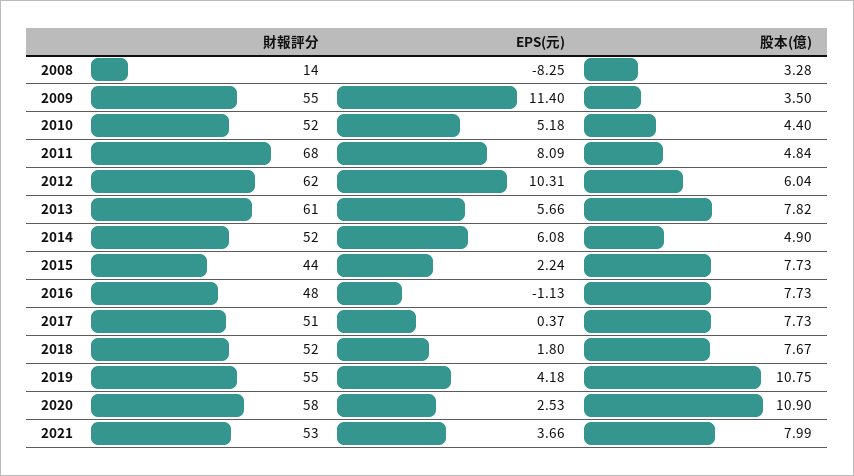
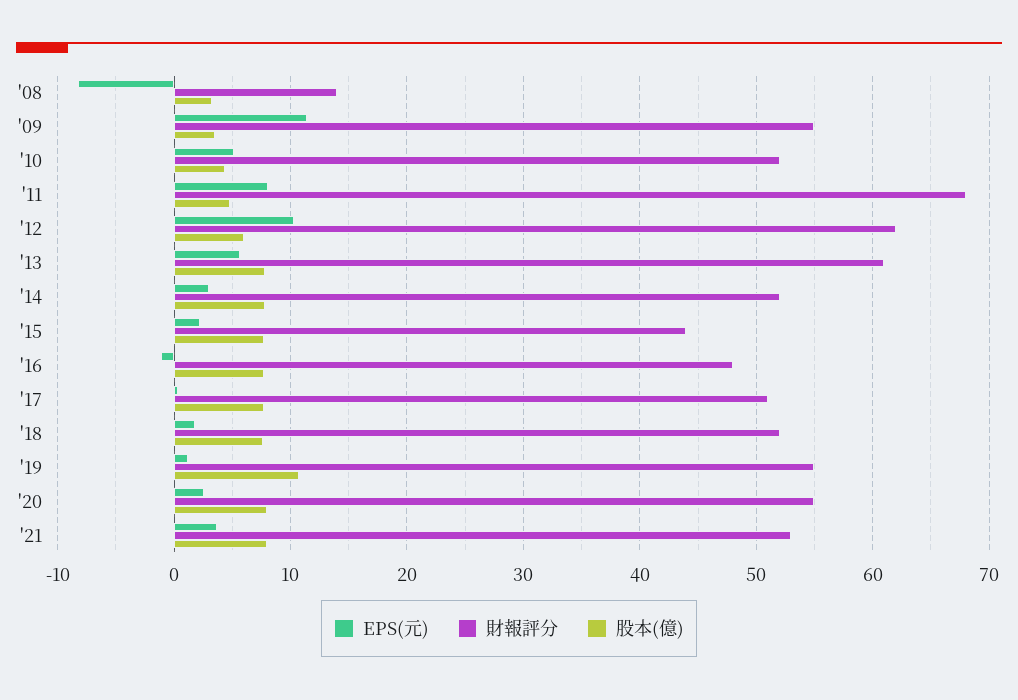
EPS(元), 2014: 6.08 -> 3
股本(億), 2014: 4.9 -> 8
EPS(元), 2019: 4.18 -> 1
財報評分, 2020: 58 -> 55
股本(億), 2020: 10.9 -> 8

